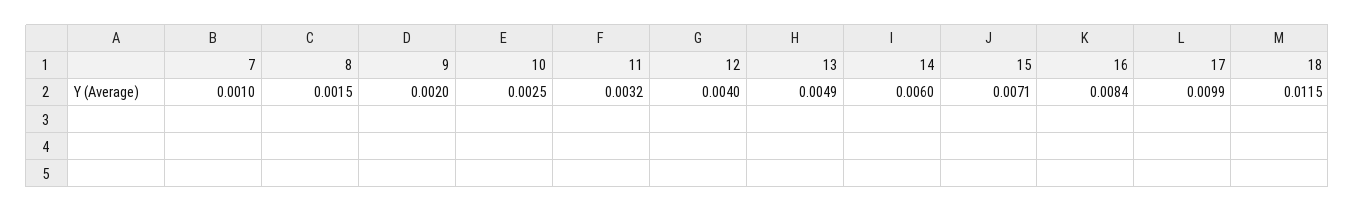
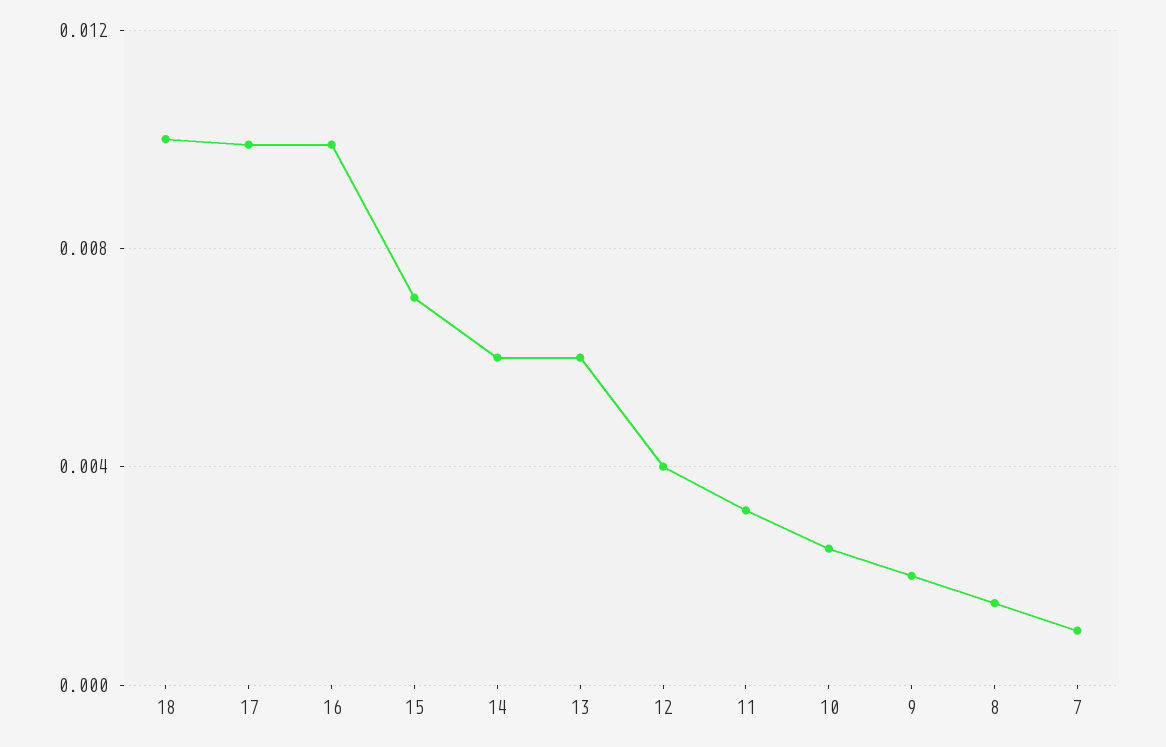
13: 0.0049 -> 0.006
16: 0.0084 -> 0.01
18: 0.0115 -> 0.01

